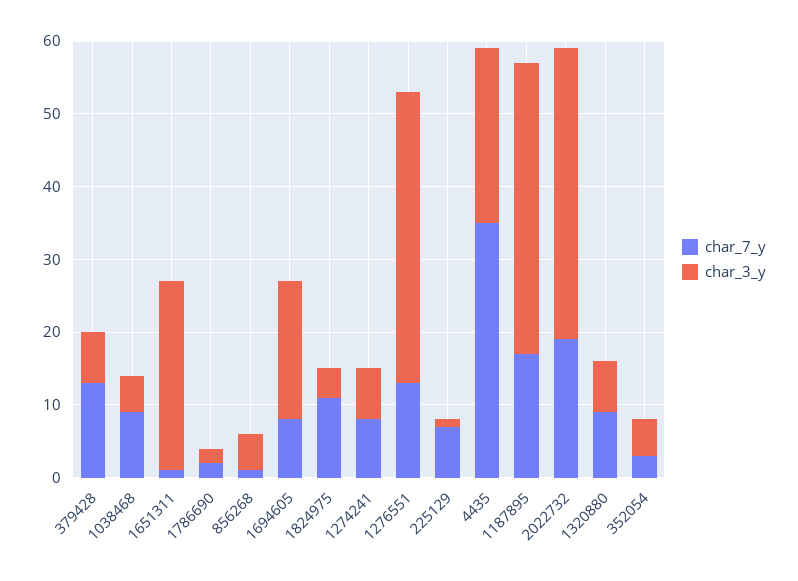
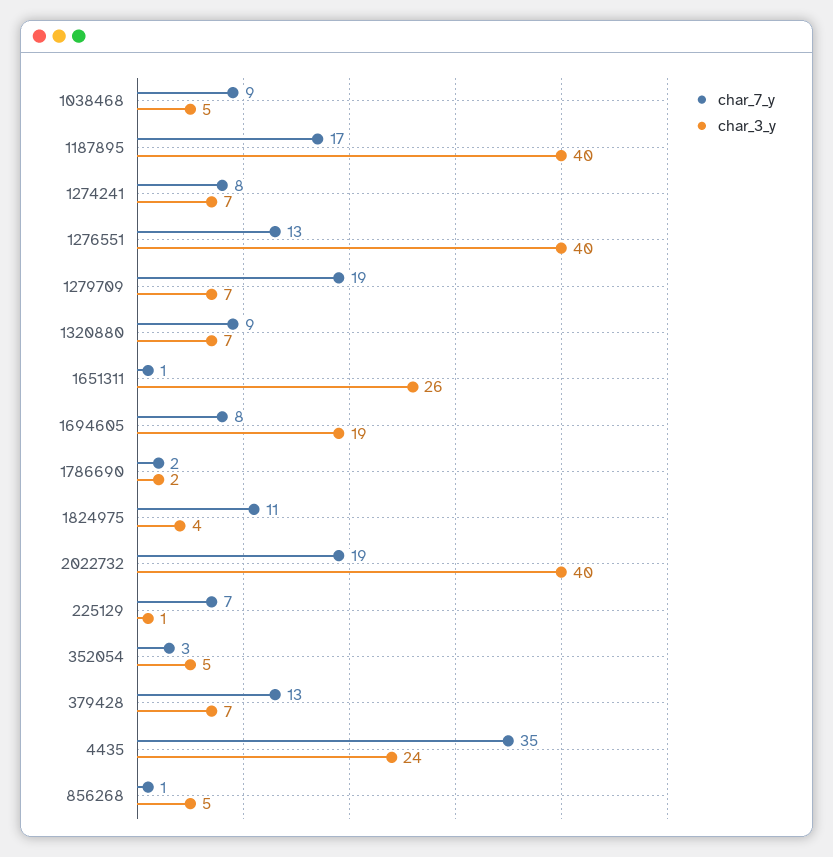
char_7_y, 1279709: none -> 19
char_3_y, 1279709: none -> 7

